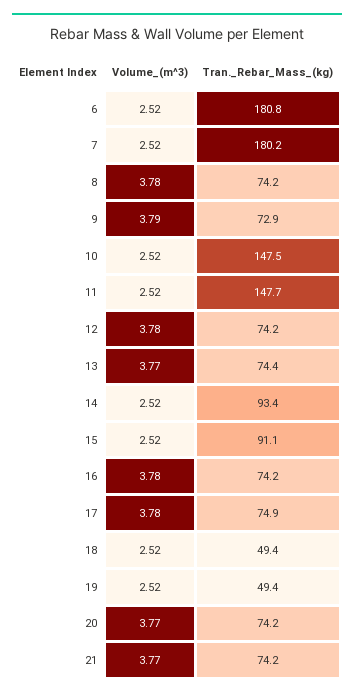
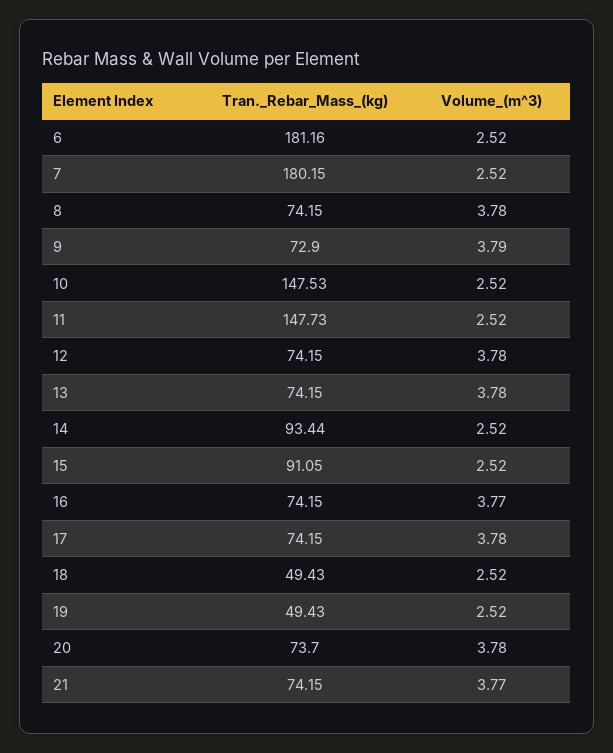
Tran._Rebar_Mass_(kg), 6: 180.8 -> 181.16
Volume_(m^3), 13: 3.77 -> 3.78
Tran._Rebar_Mass_(kg), 13: 74.4 -> 74.15
Volume_(m^3), 16: 3.78 -> 3.77
Tran._Rebar_Mass_(kg), 17: 74.9 -> 74.15
Volume_(m^3), 20: 3.77 -> 3.78
Tran._Rebar_Mass_(kg), 20: 74.2 -> 73.7

